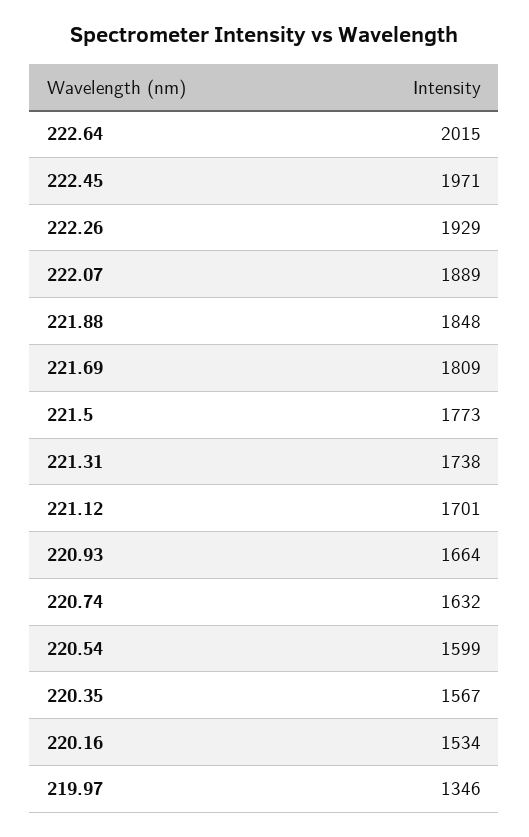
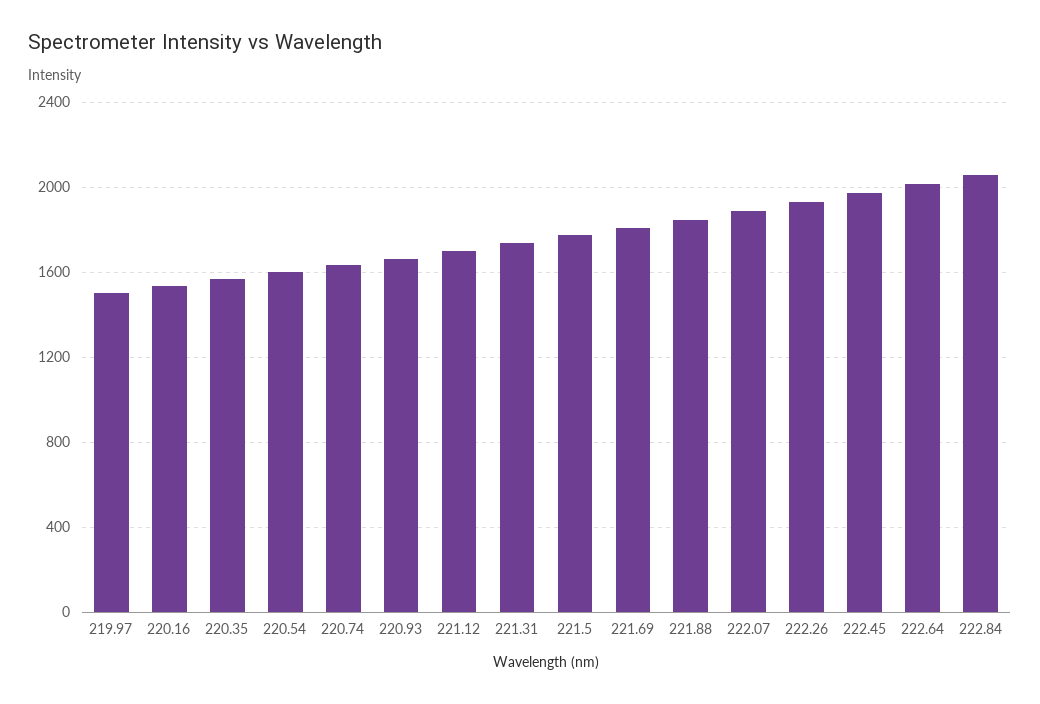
219.97: 1346 -> 1500
222.84: none -> 2050

